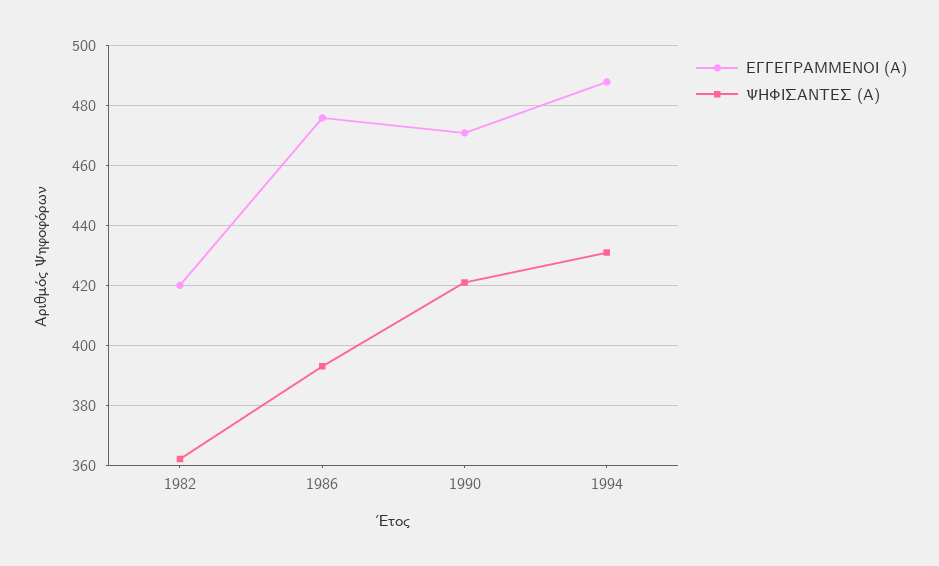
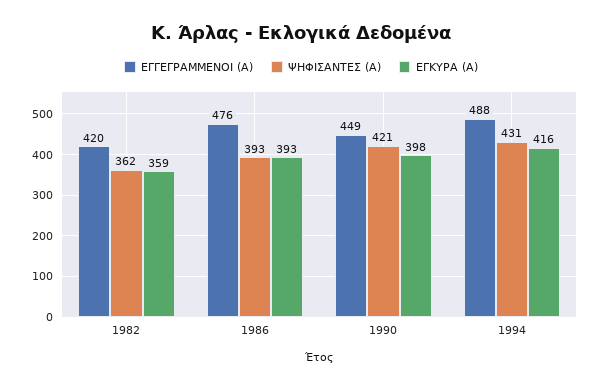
ΕΓΓΕΓΡΑΜΜΕΝΟΙ (Α), 1990: 470 -> 449
ΕΓΚΥΡΑ (Α), 1982: none -> 359
ΕΓΚΥΡΑ (Α), 1986: none -> 393
ΕΓΚΥΡΑ (Α), 1990: none -> 398
ΕΓΚΥΡΑ (Α), 1994: none -> 416

